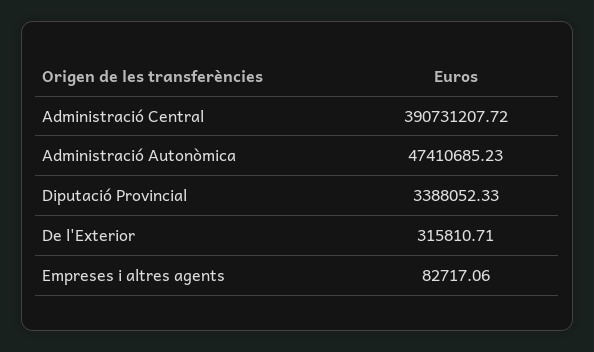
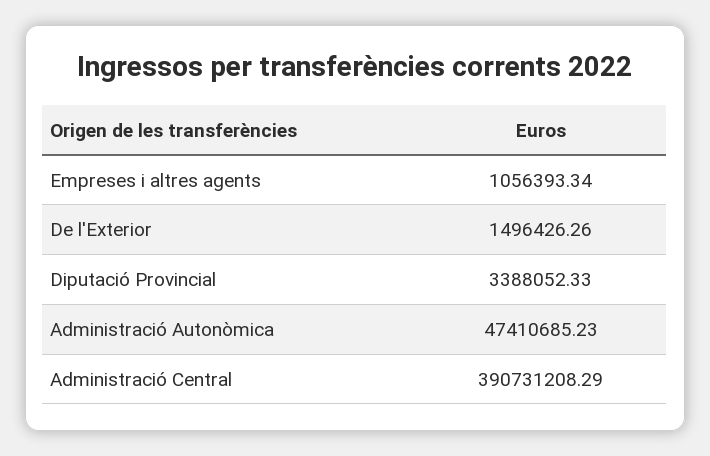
Administració Central: 390731207.72 -> 390731208.29
De l'Exterior: 315810.71 -> 1496426.26
Empreses i altres agents: 82717.06 -> 1056393.34

